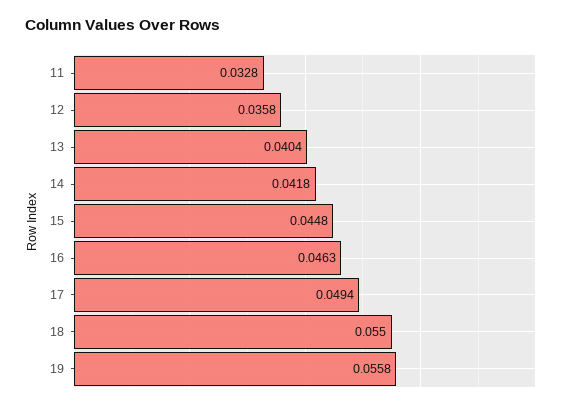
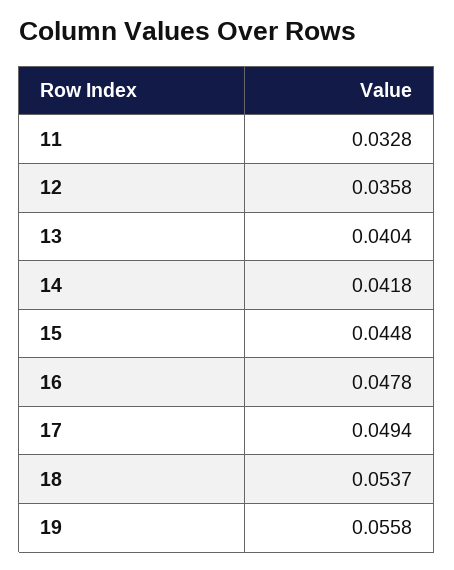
16: 0.0463 -> 0.0478
18: 0.055 -> 0.0537

